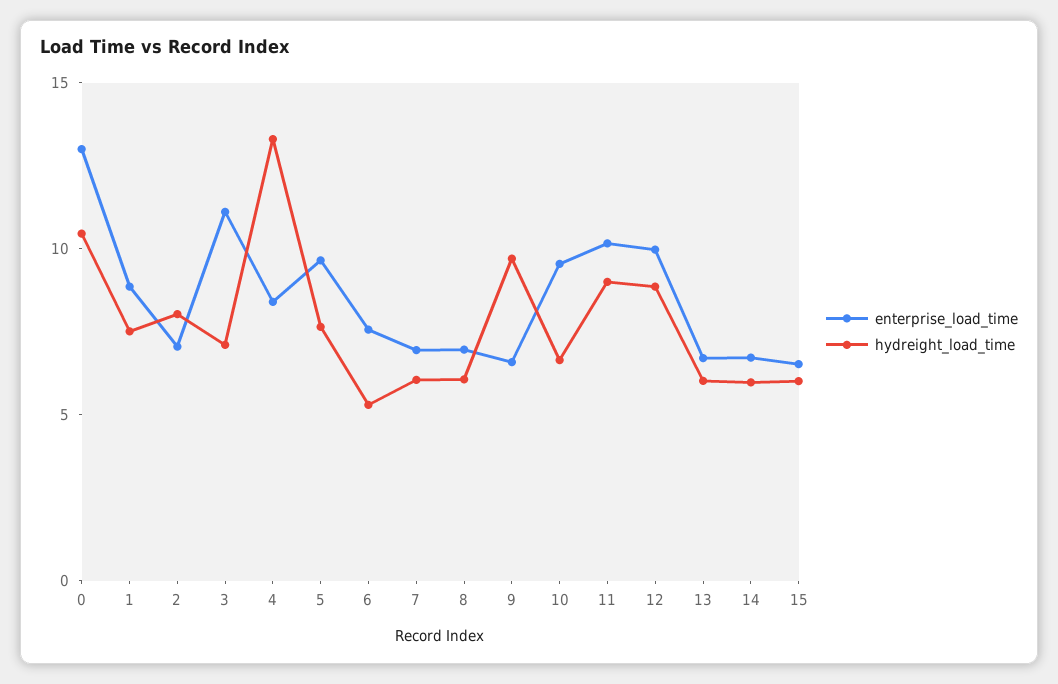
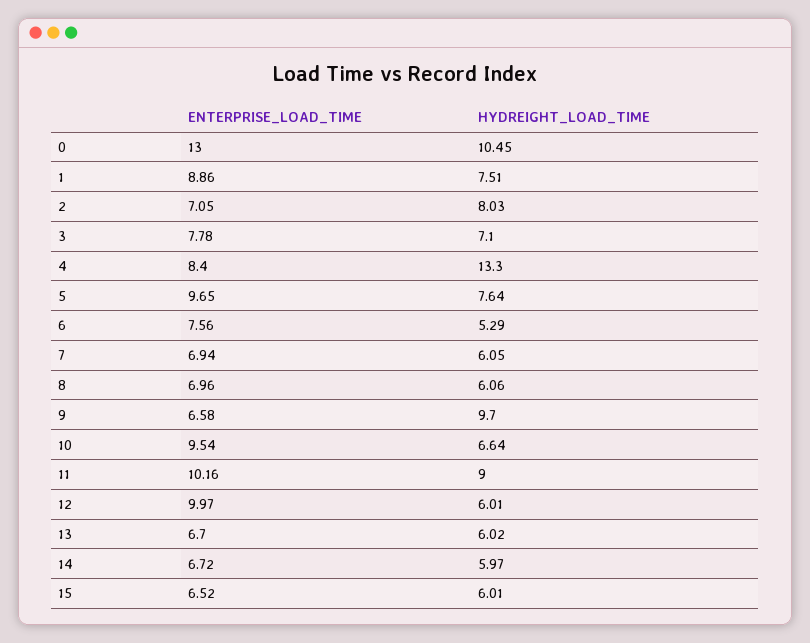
enterprise_load_time, 3: 11 -> 7.78
hydreight_load_time, 12: 9 -> 6.01

